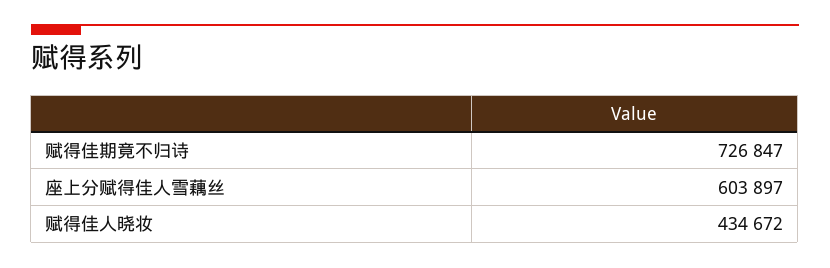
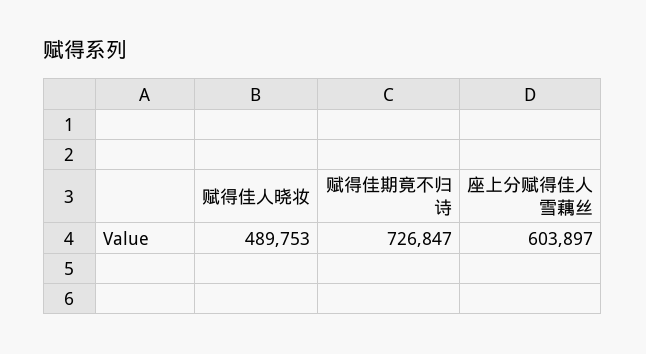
赋得佳人晓妆: 434672 -> 489753

